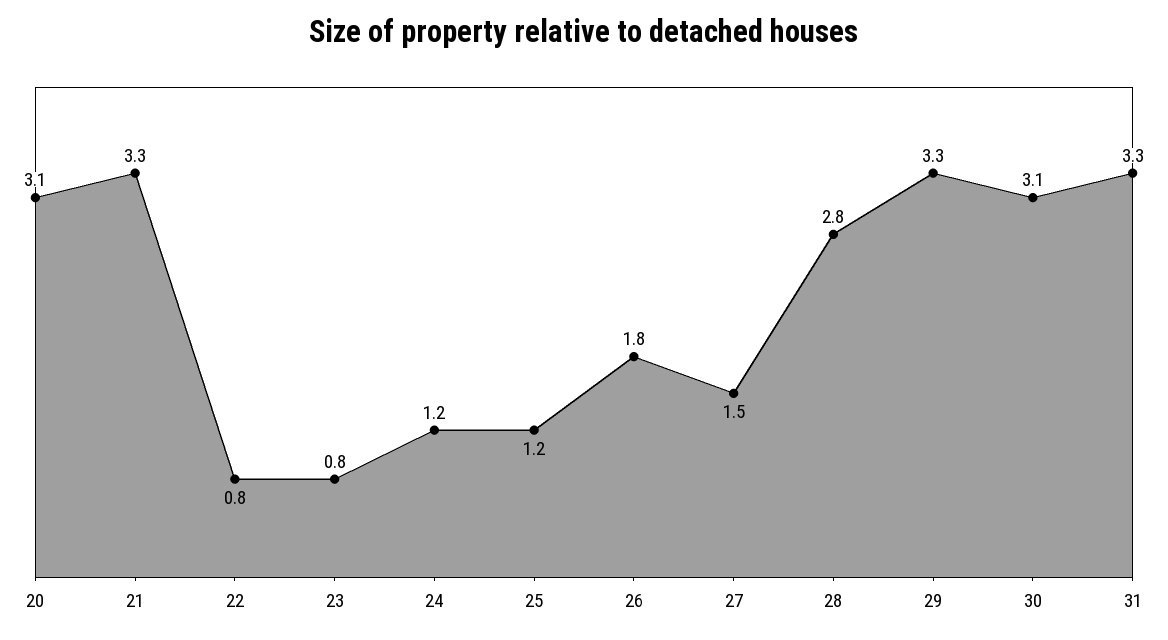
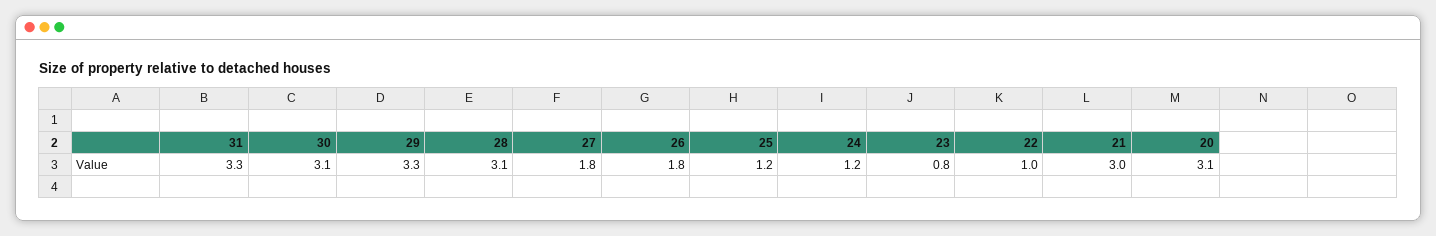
21: 3.3 -> 3
22: 0.8 -> 1
27: 1.5 -> 1.8
28: 2.8 -> 3.1

